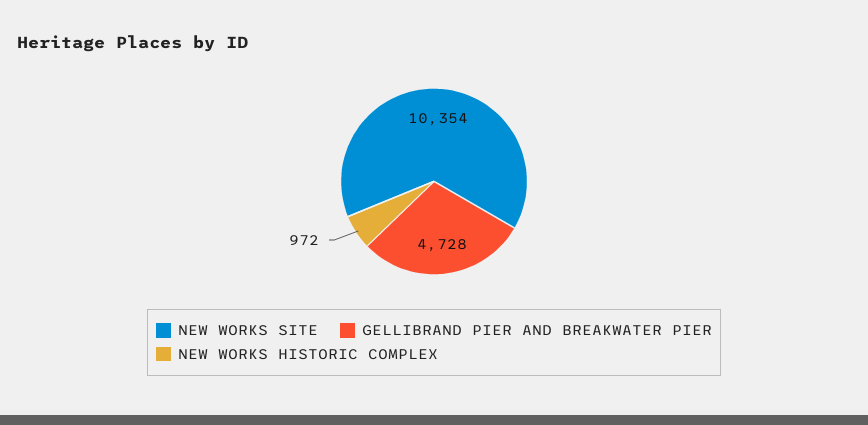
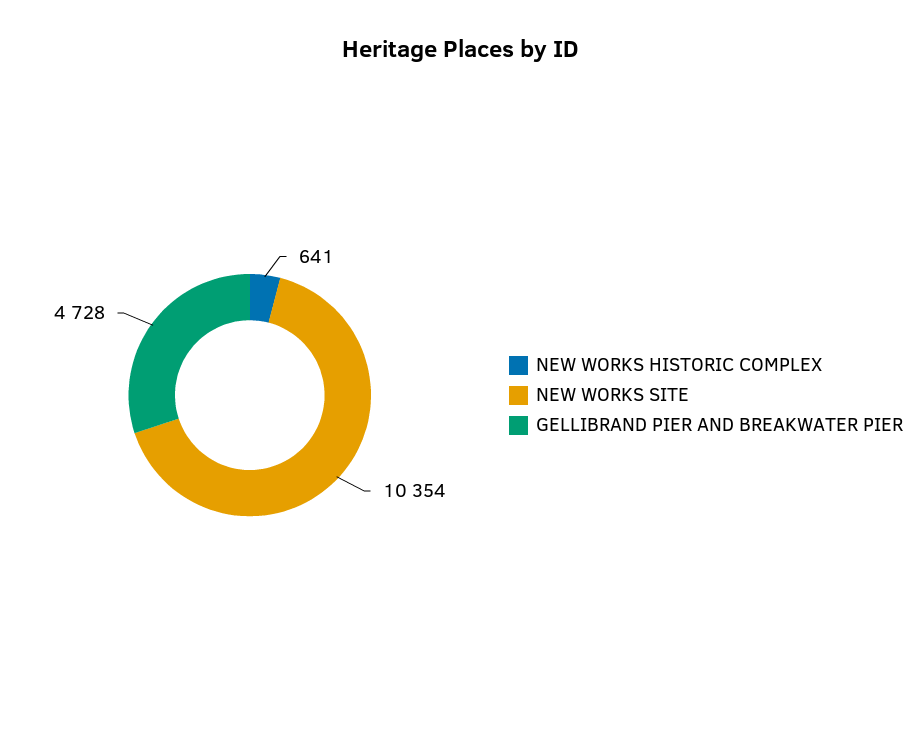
NEW WORKS HISTORIC COMPLEX: 972 -> 641

